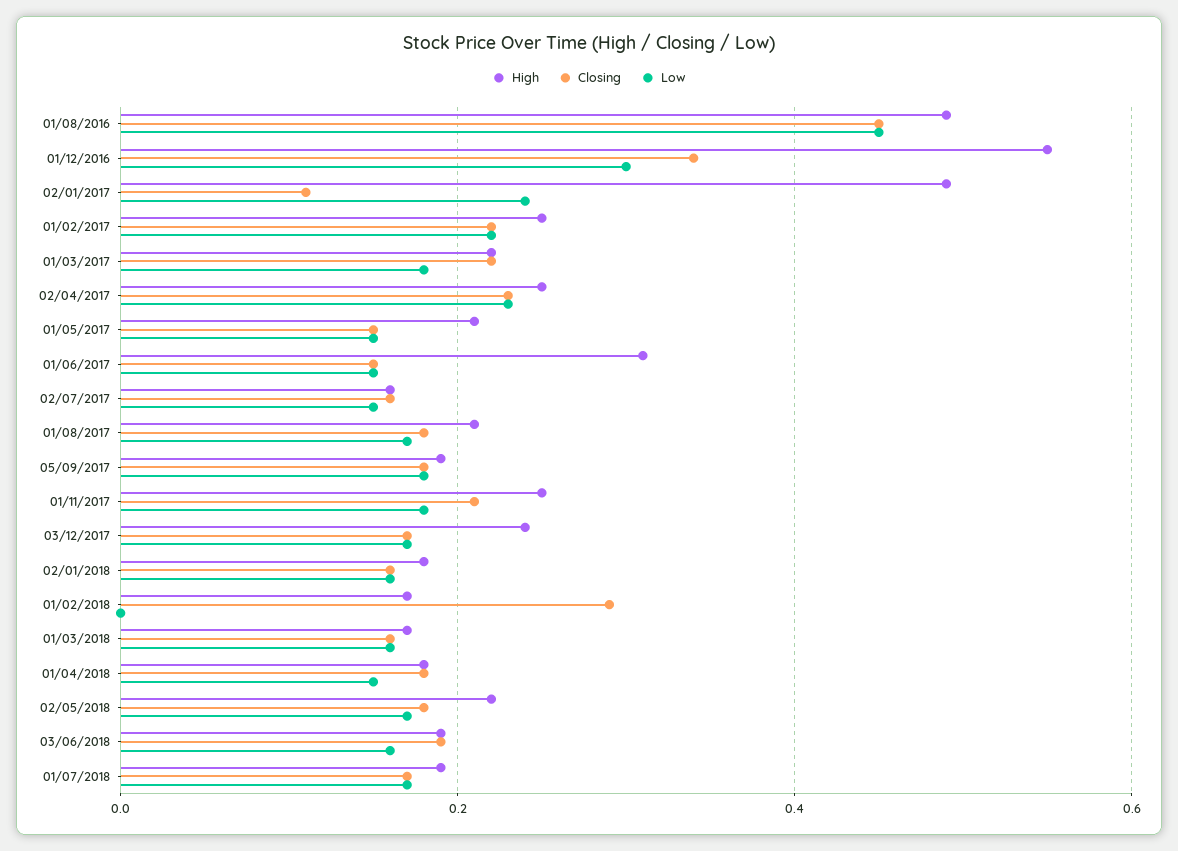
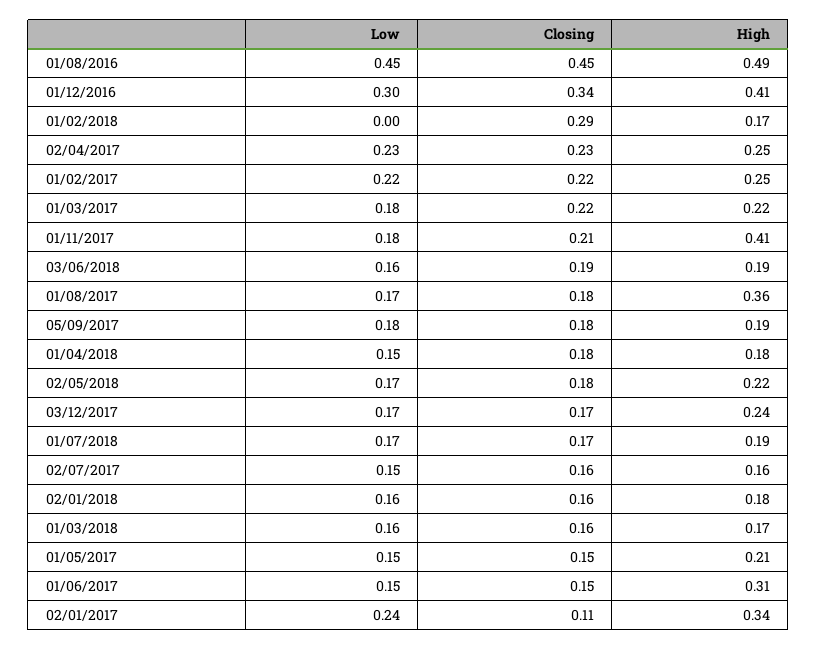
High, 01/12/2016: 0.55 -> 0.41
High, 02/01/2017: 0.5 -> 0.34
High, 01/08/2017: 0.2 -> 0.36
High, 01/11/2017: 0.25 -> 0.41

